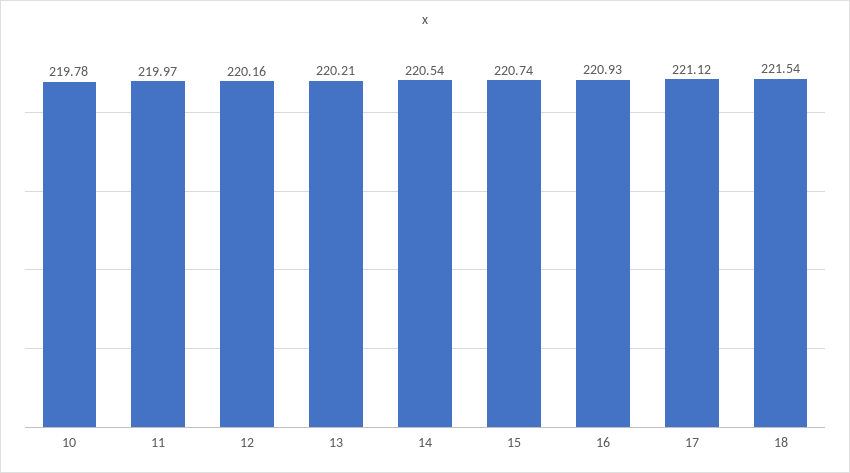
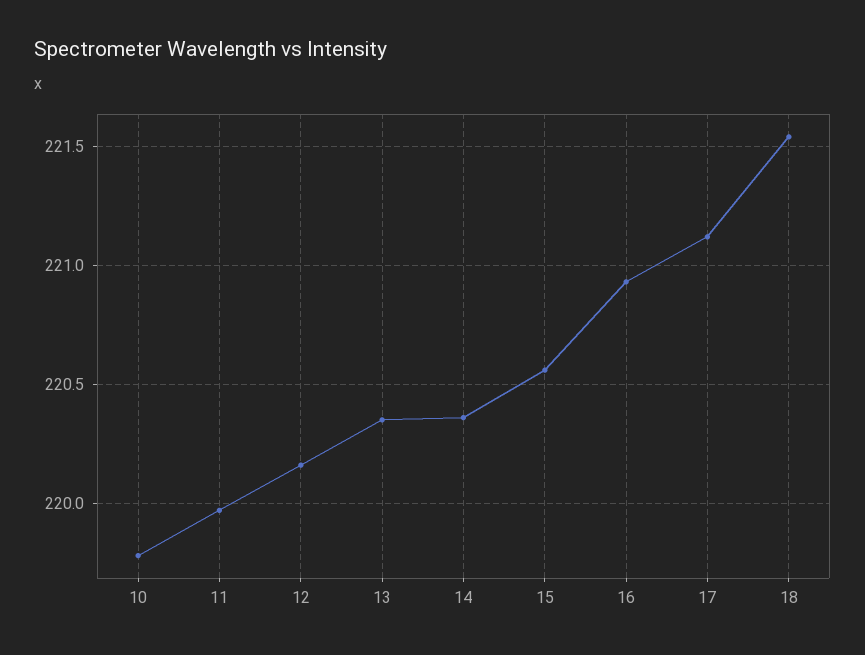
13: 220.21 -> 220.35
14: 220.54 -> 220.35
15: 220.74 -> 220.55

